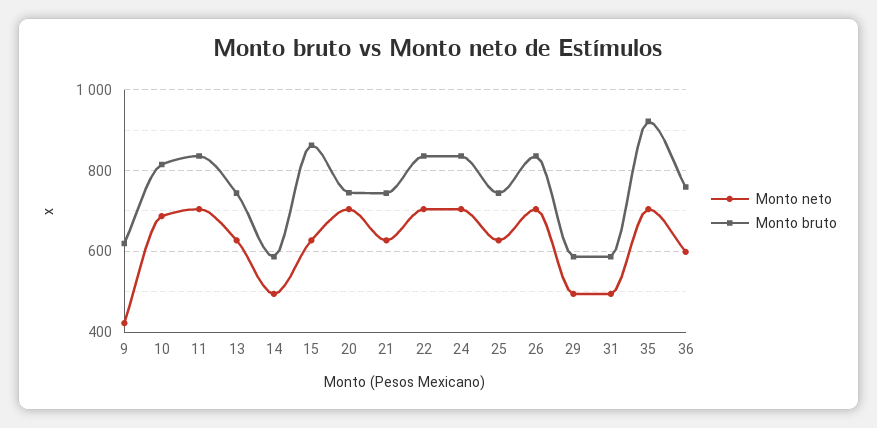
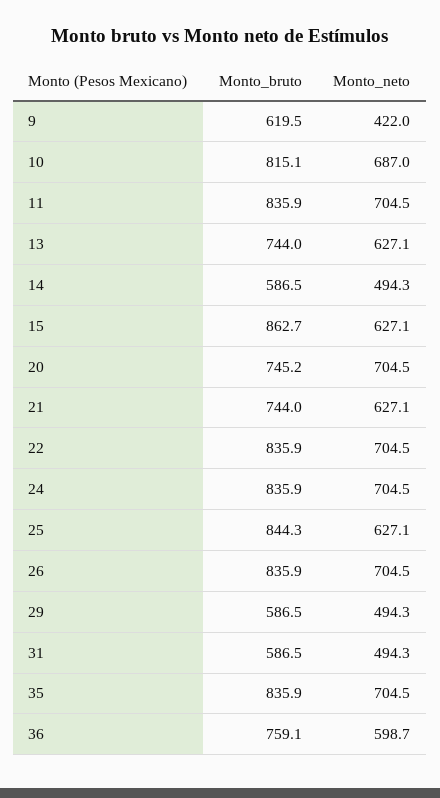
Monto bruto, 25: 740 -> 844.3
Monto bruto, 35: 920 -> 835.9

